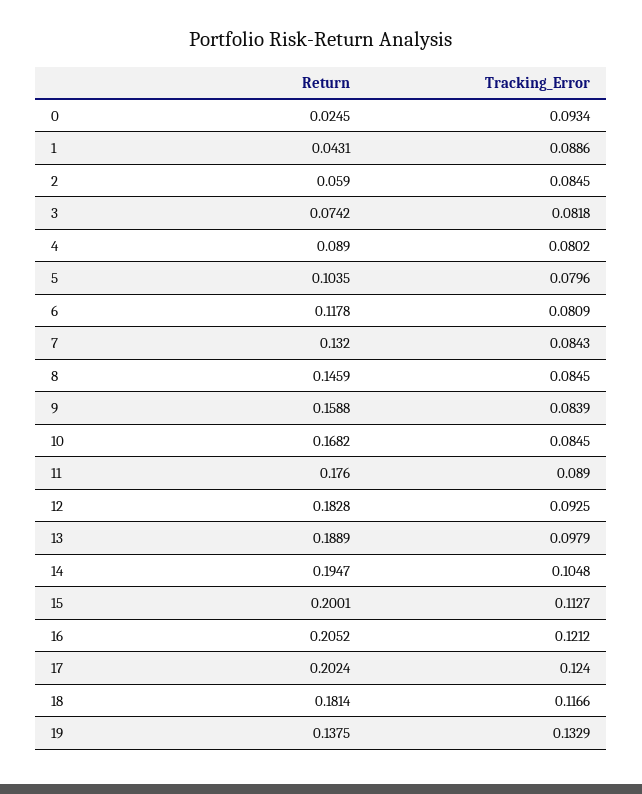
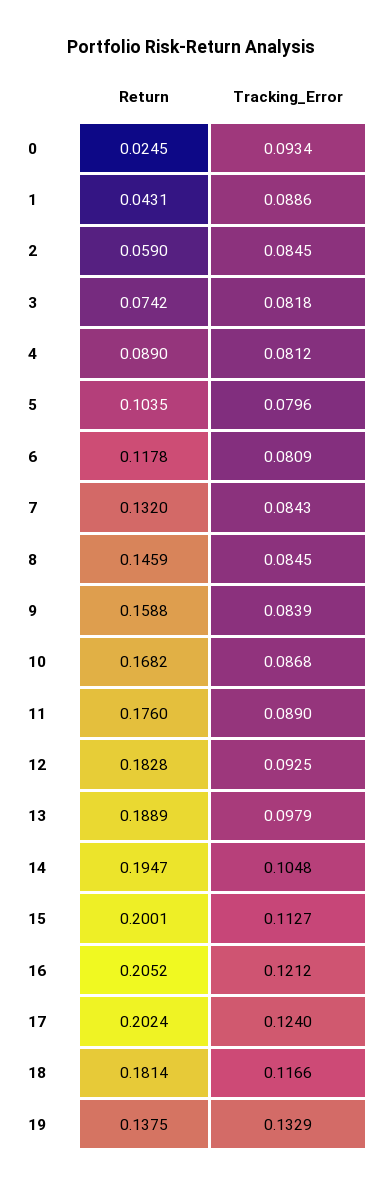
Tracking_Error, 4: 0.0802 -> 0.0812
Tracking_Error, 10: 0.0845 -> 0.0868

